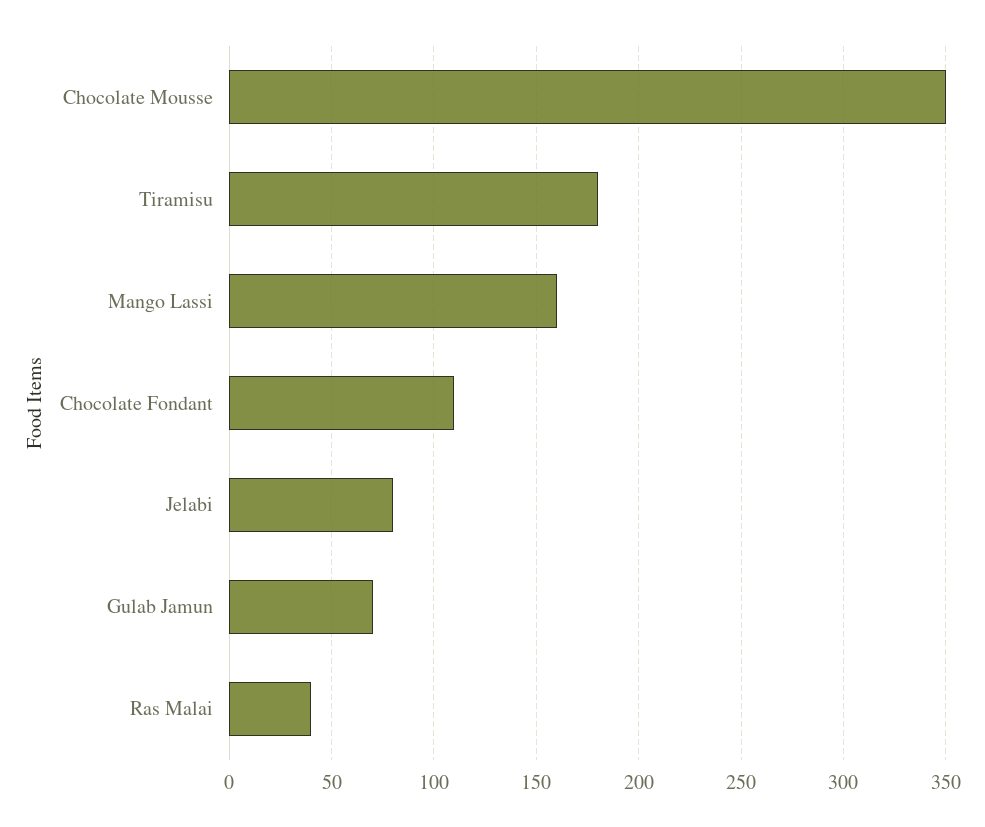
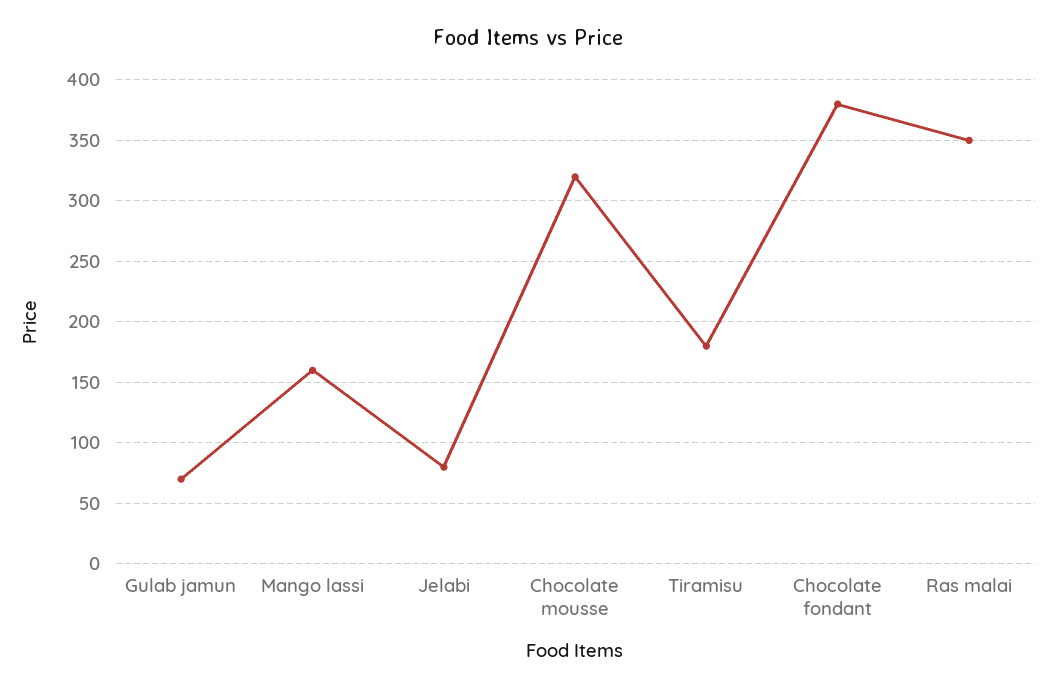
Chocolate Mousse: 350 -> 320
Chocolate Fondant: 110 -> 380
Ras Malai: 40 -> 350

